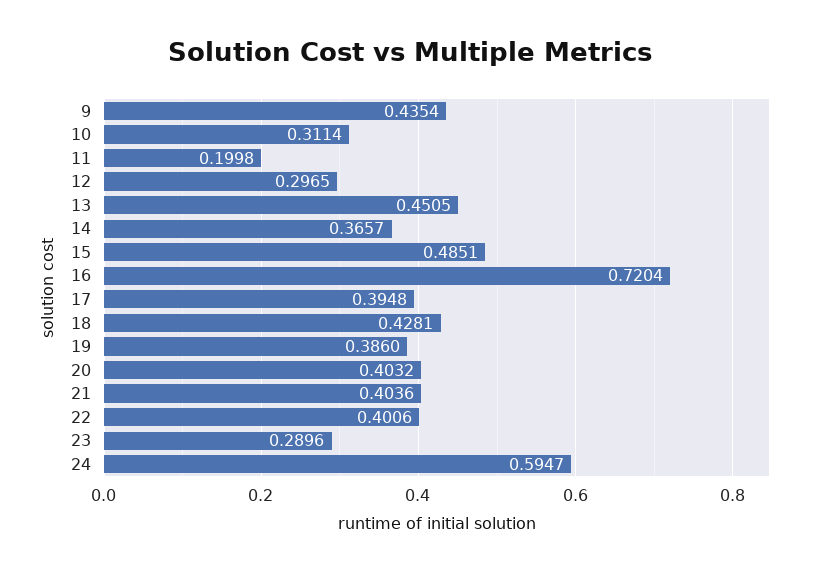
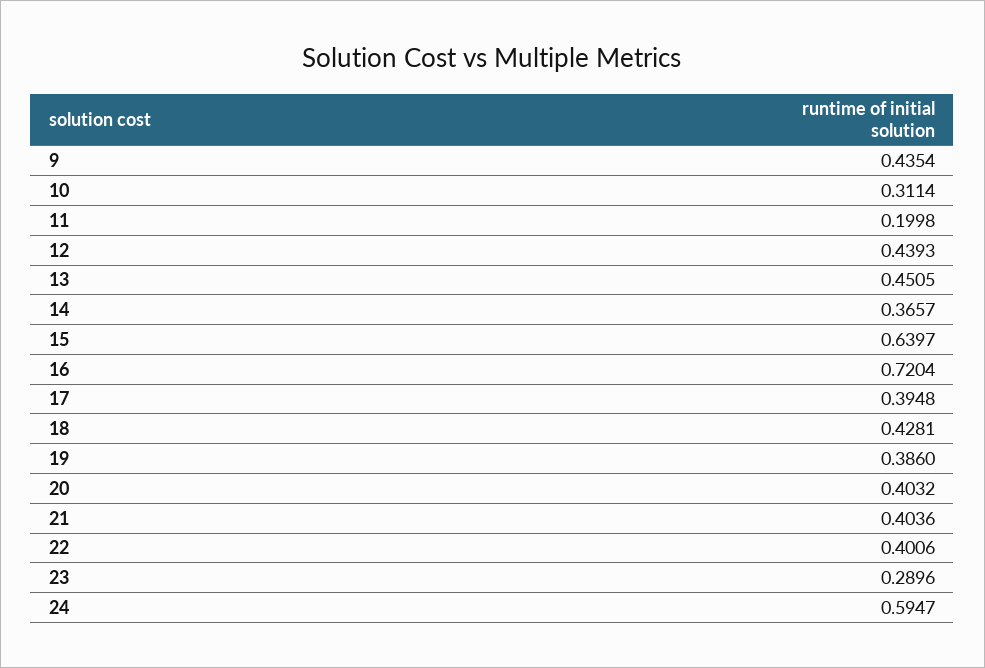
12: 0.2965 -> 0.4393
15: 0.4851 -> 0.6397

